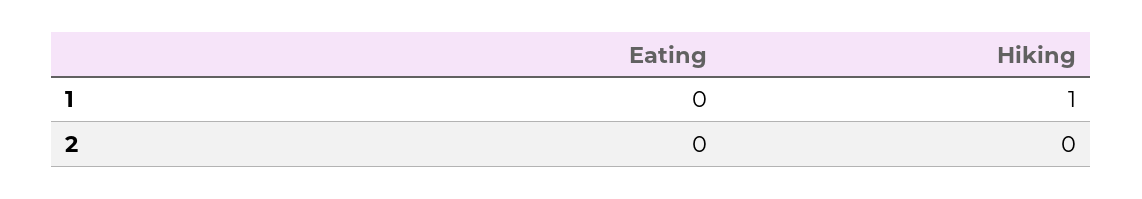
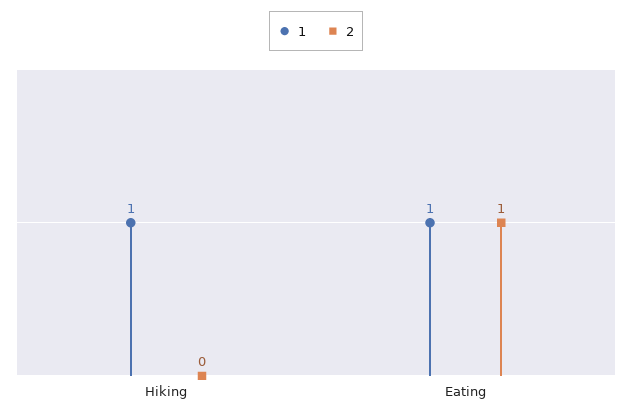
1, Eating: 0 -> 1
2, Eating: 0 -> 1

